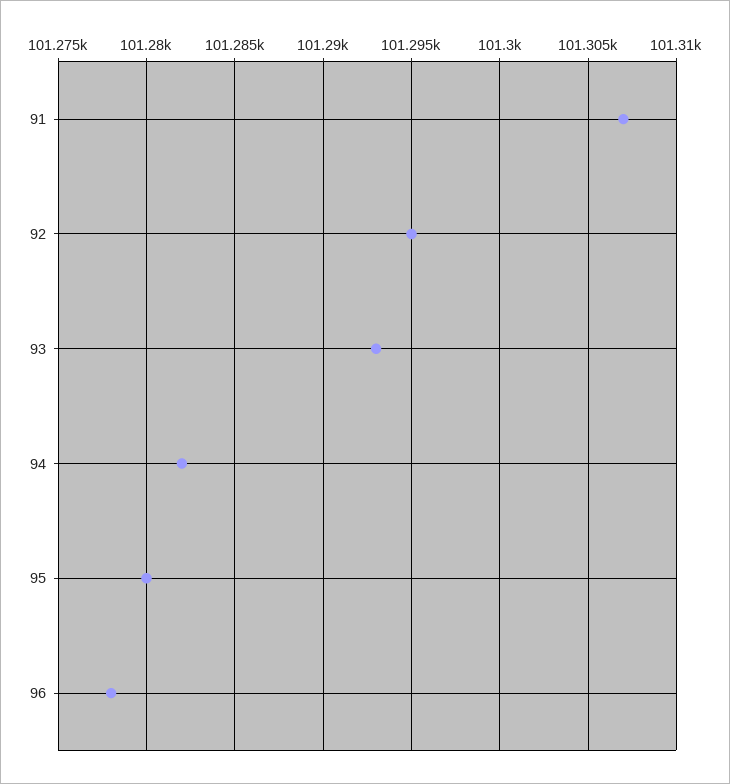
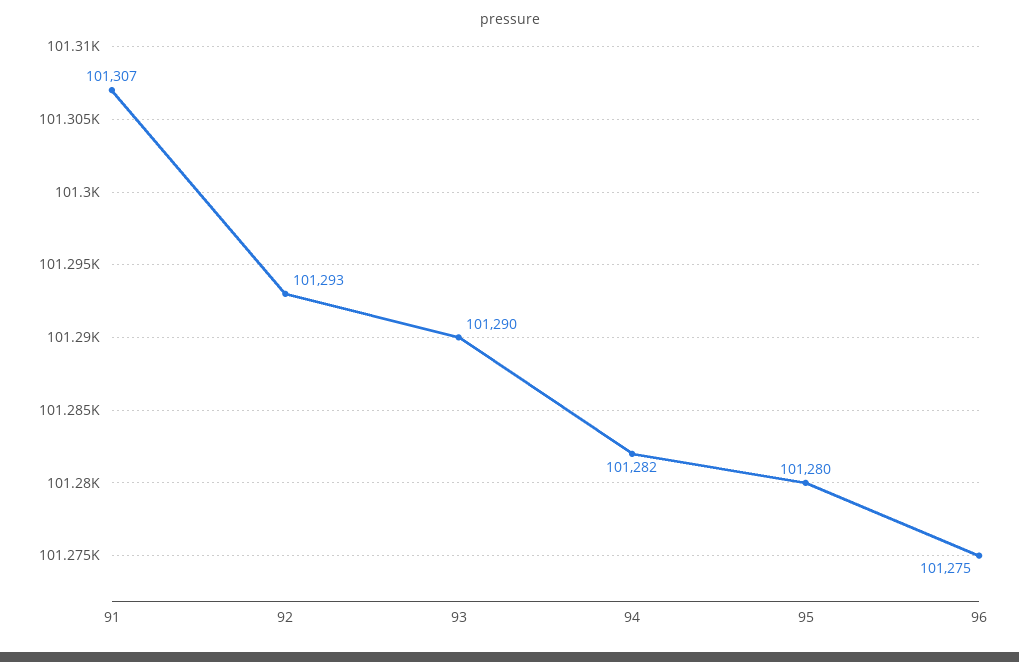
92: 101295 -> 101293
93: 101293 -> 101290
96: 101278 -> 101275

